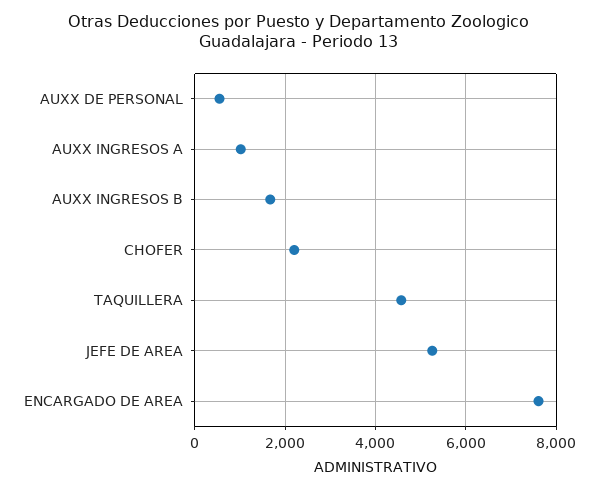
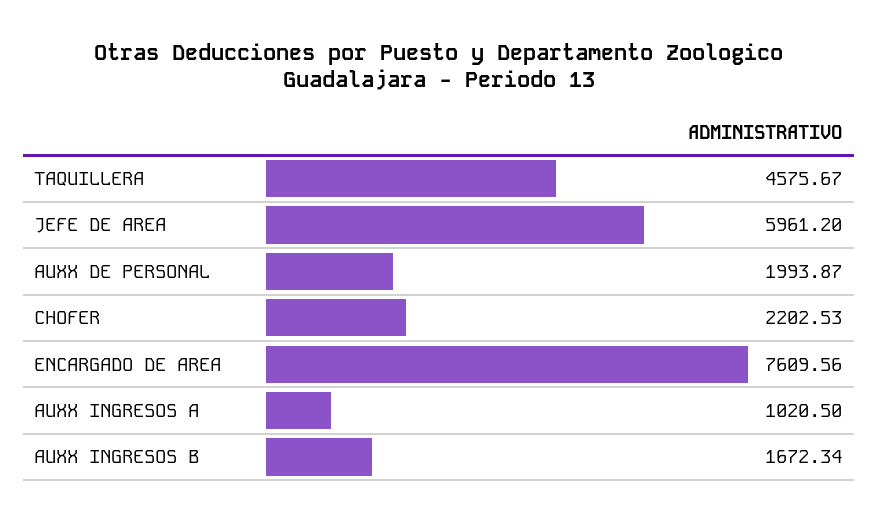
AUXX DE PERSONAL: 600 -> 1993.87
JEFE DE AREA: 5200 -> 5961.2

